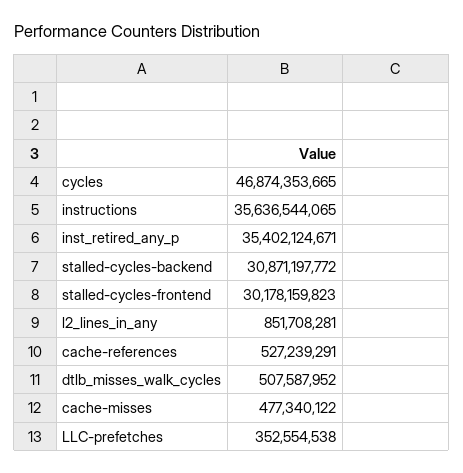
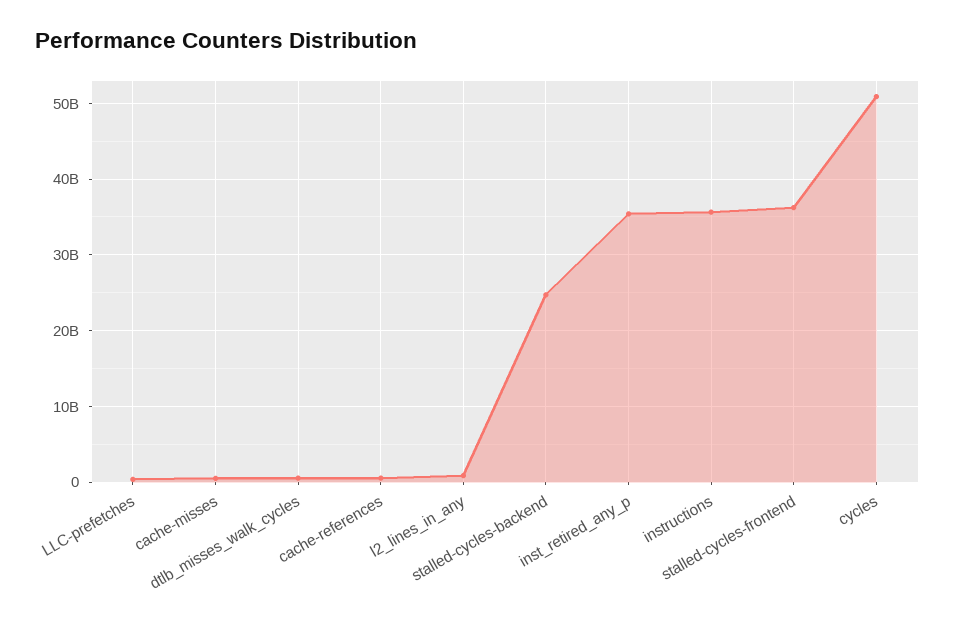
cycles: 46874353665 -> 51000000000
stalled-cycles-backend: 30871197772 -> 25000000000
stalled-cycles-frontend: 30178159823 -> 36000000000

